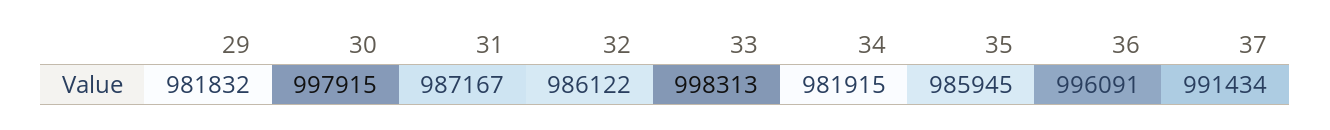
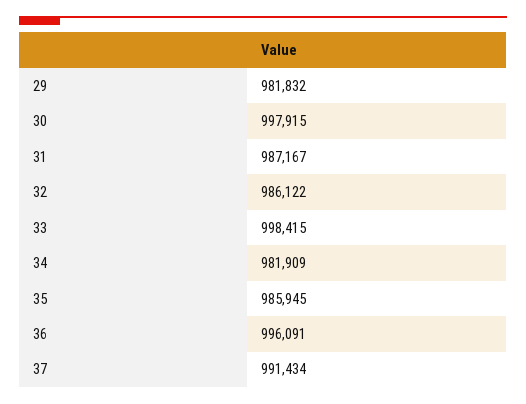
33: 998313 -> 998415
34: 981915 -> 981909

